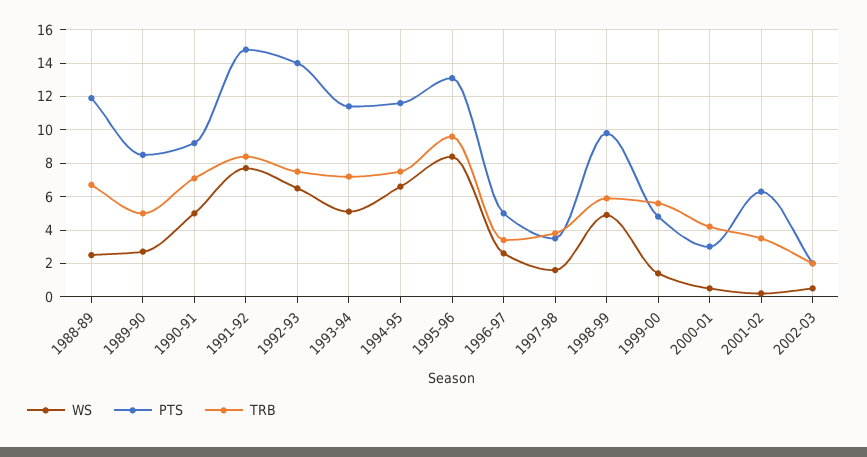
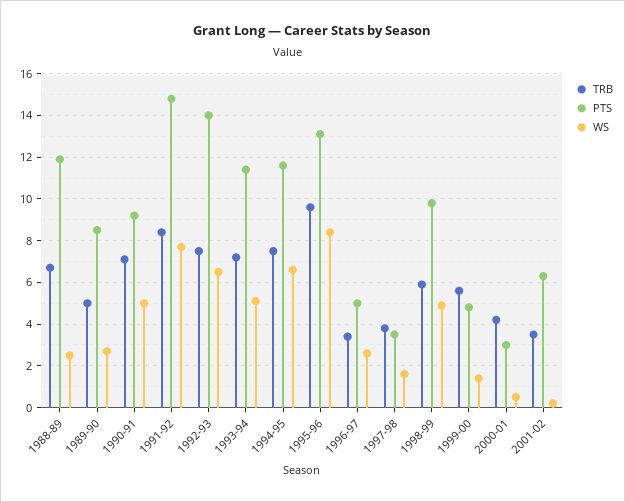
WS, 2002-03: 0.5 -> none
PTS, 2002-03: 2 -> none
TRB, 2002-03: 2 -> none

